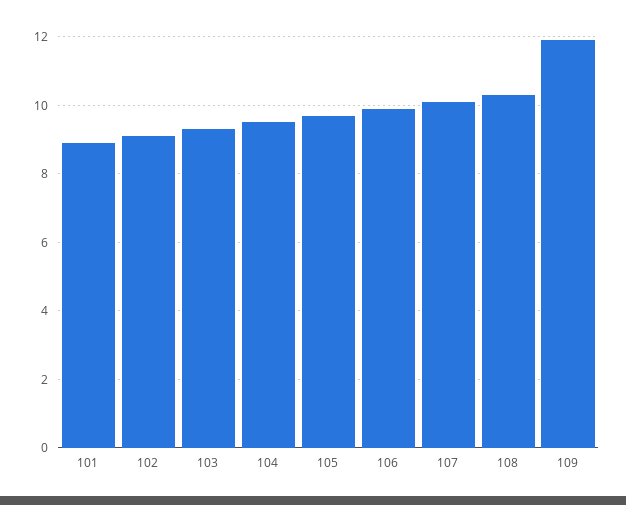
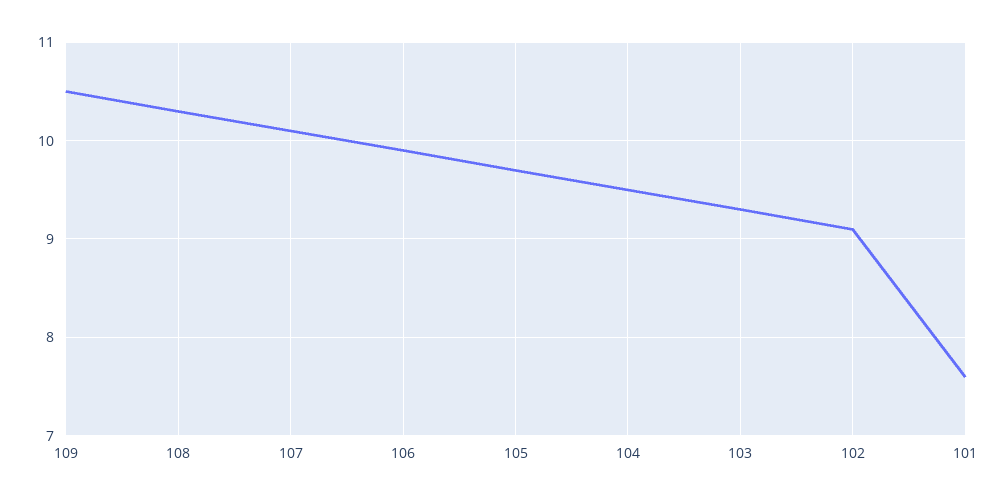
101: 9 -> 7.6
109: 12 -> 10.5

